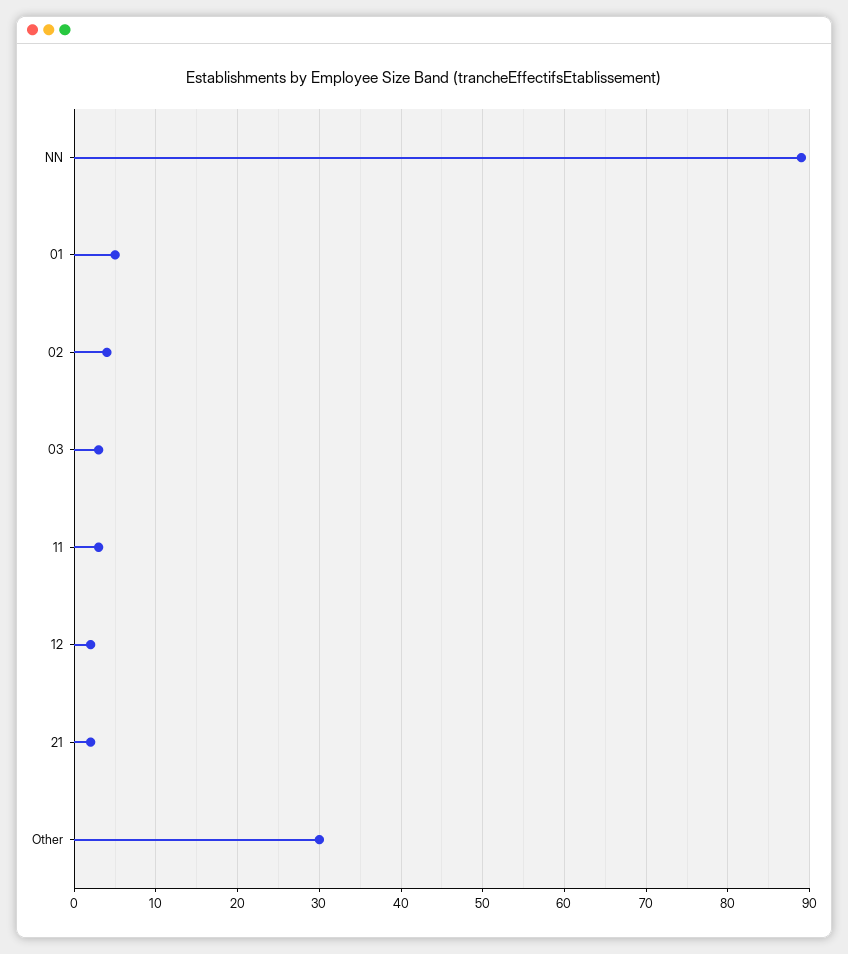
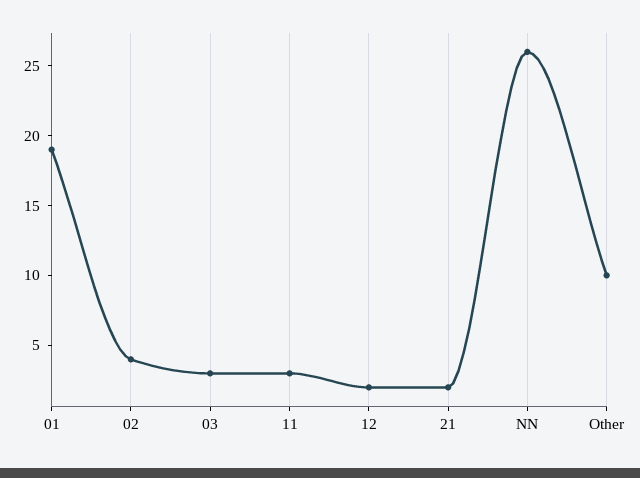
NN: 89 -> 26
01: 5 -> 19
Other: 30 -> 10

